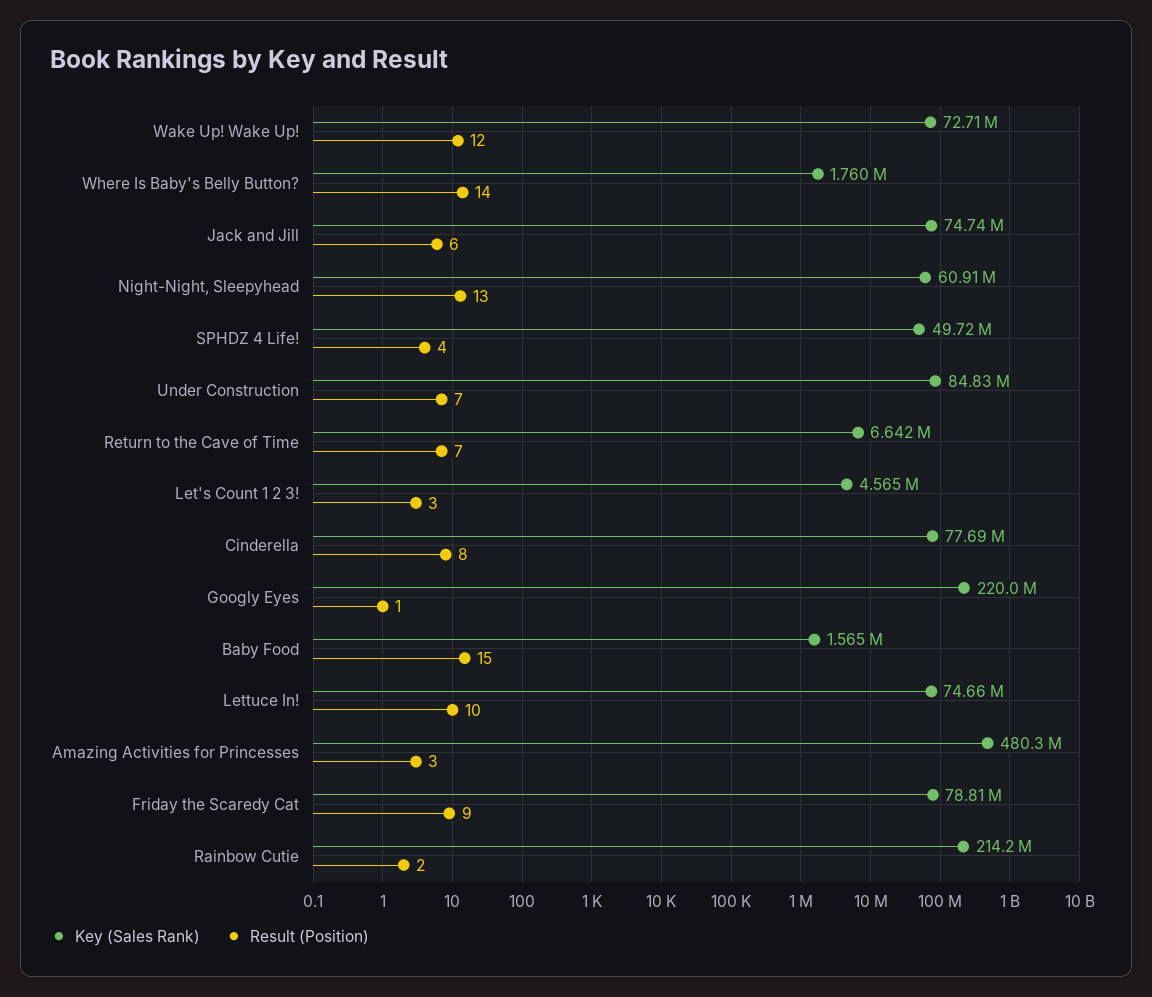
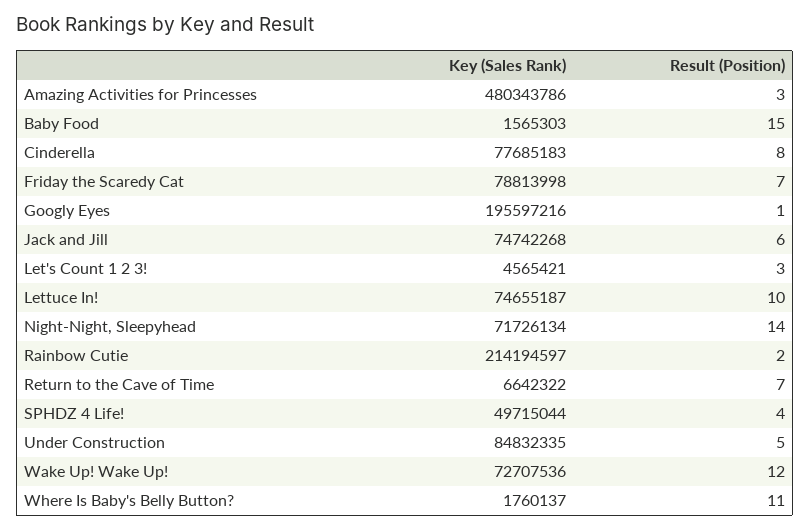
Result (Position), Where Is Baby's Belly Button?: 14 -> 11
Key (Sales Rank), Night-Night, Sleepyhead: 60910000 -> 71726134
Result (Position), Night-Night, Sleepyhead: 13 -> 14
Result (Position), Under Construction: 7 -> 5
Key (Sales Rank), Googly Eyes: 220000000 -> 195597216
Result (Position), Friday the Scaredy Cat: 9 -> 7

